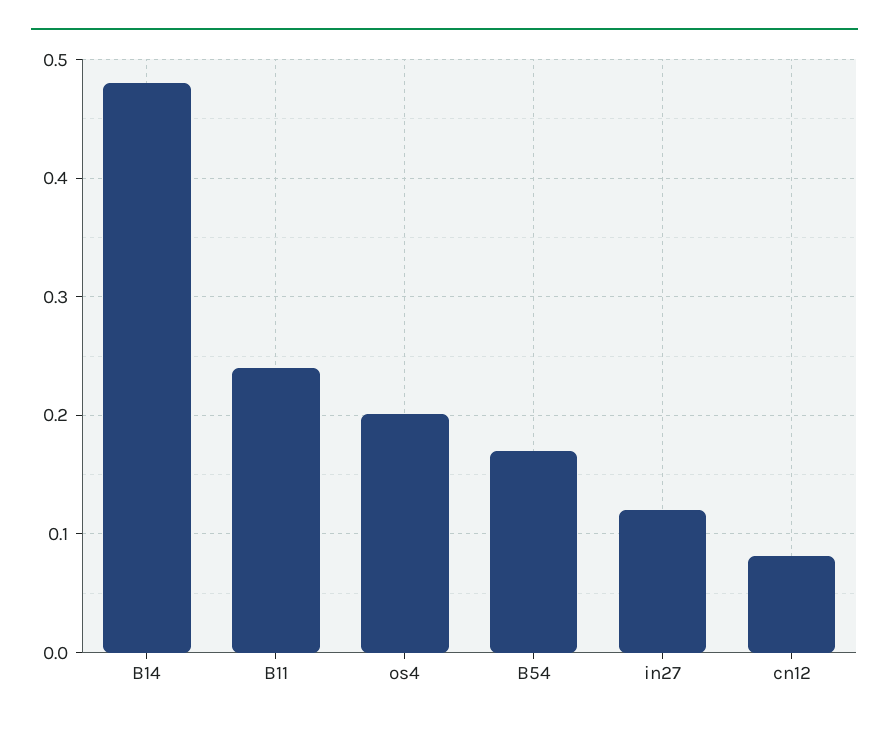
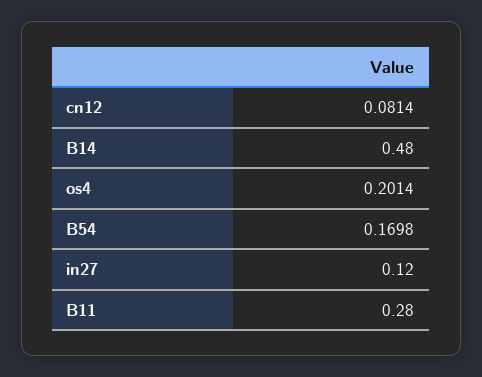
B11: 0.24 -> 0.28

